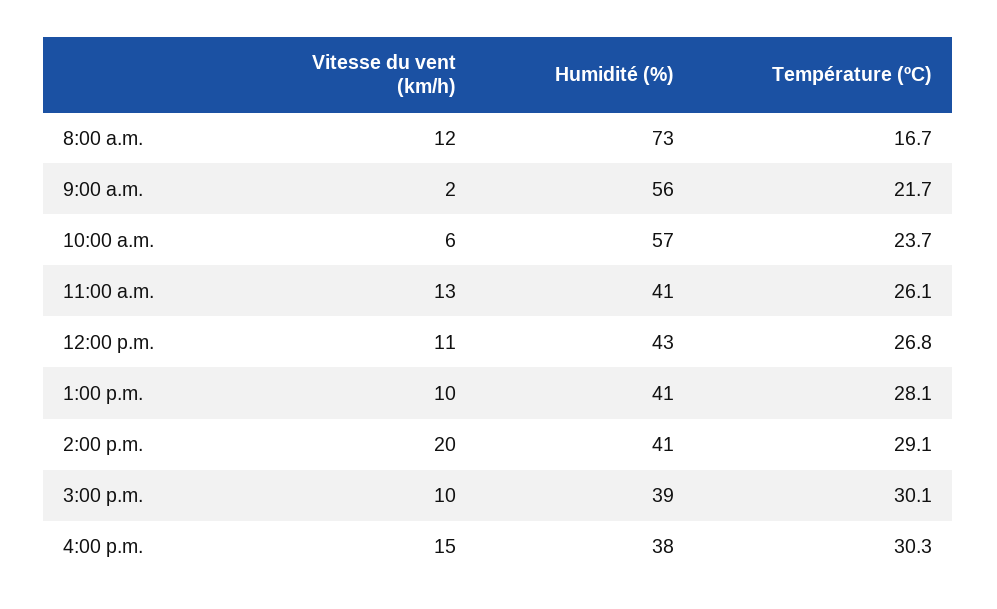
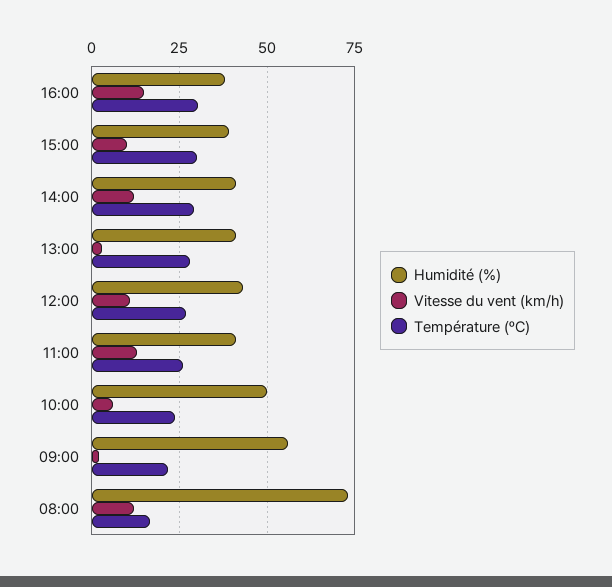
Humidité (%), 10:00 a.m.: 57 -> 50
Vitesse du vent (km/h), 1:00 p.m.: 10 -> 2.5
Vitesse du vent (km/h), 2:00 p.m.: 20 -> 12.5

